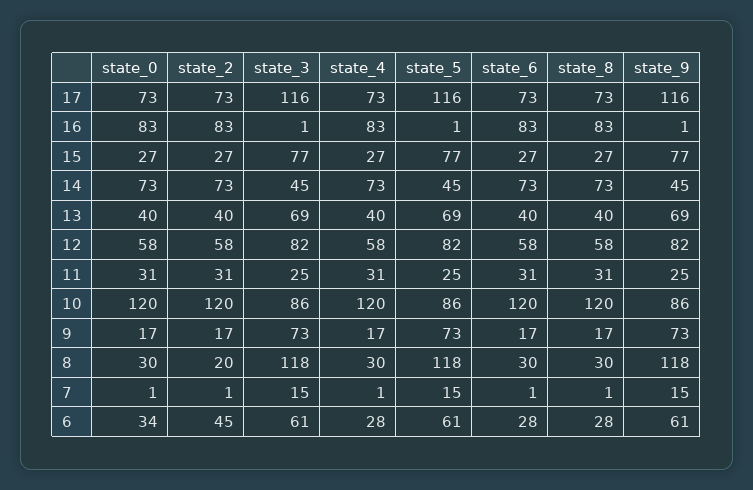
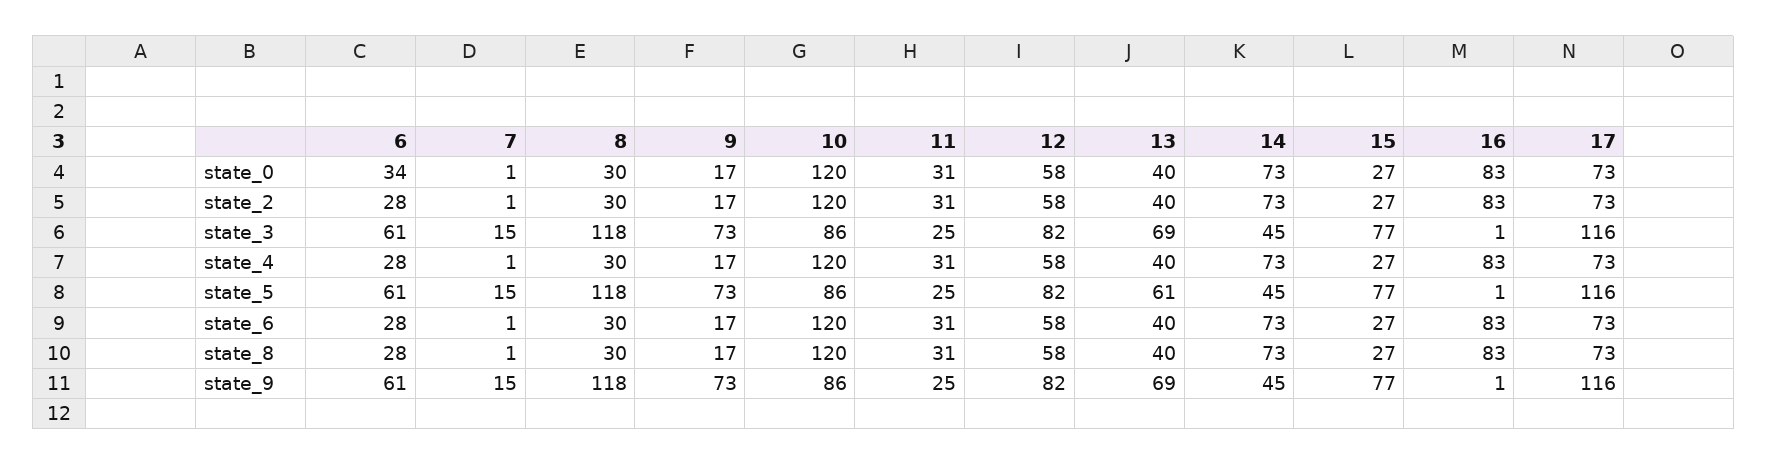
state_5, 13: 69 -> 61
state_2, 8: 20 -> 30
state_2, 6: 45 -> 28

